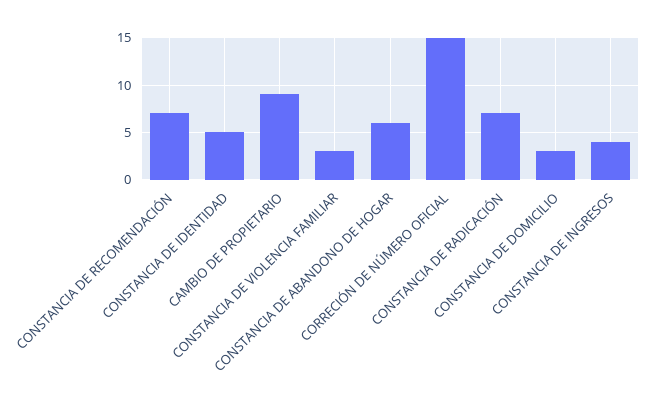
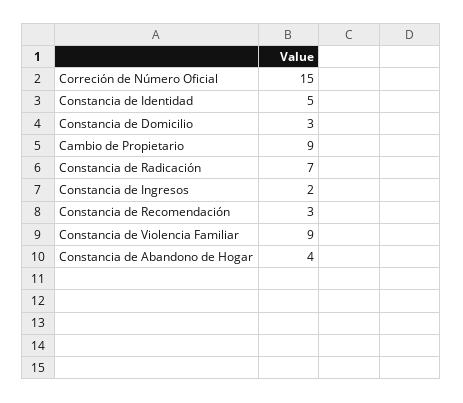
CONSTANCIA DE RECOMENDACIÓN: 7 -> 3
CONSTANCIA DE VIOLENCIA FAMILIAR: 3 -> 9
CONSTANCIA DE ABANDONO DE HOGAR: 6 -> 4
CONSTANCIA DE INGRESOS: 4 -> 2

